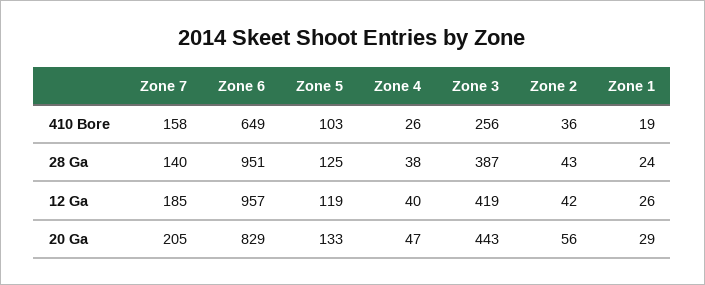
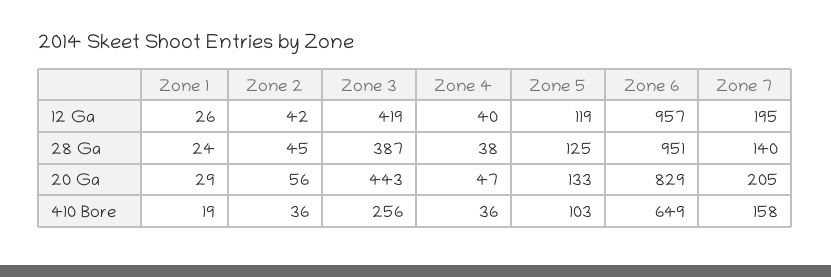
Zone 4, 410 Bore: 26 -> 36
Zone 2, 28 Ga: 43 -> 45
Zone 7, 12 Ga: 185 -> 195

